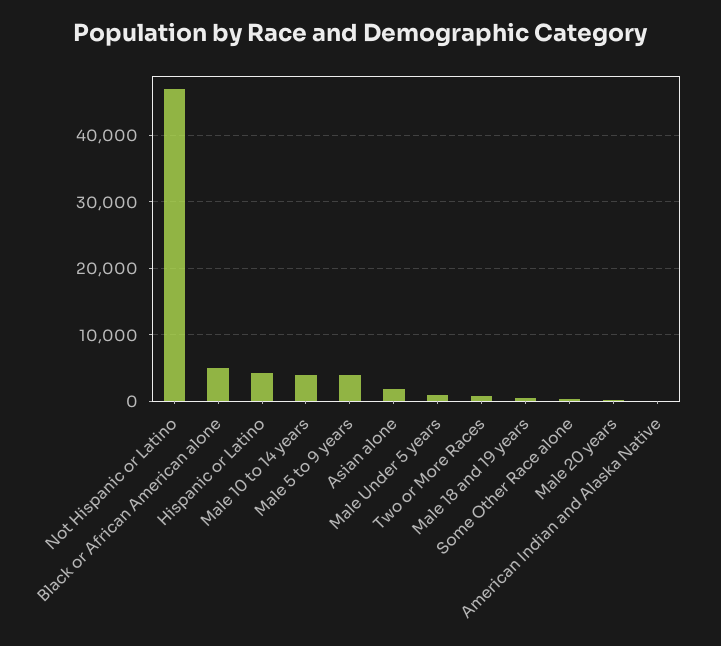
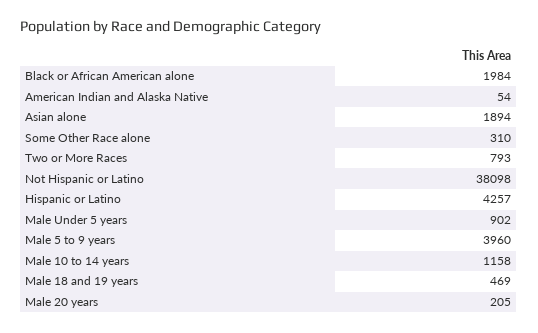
Not Hispanic or Latino: 47000 -> 38098
Black or African American alone: 5000 -> 1984
Male 10 to 14 years: 4000 -> 1158

